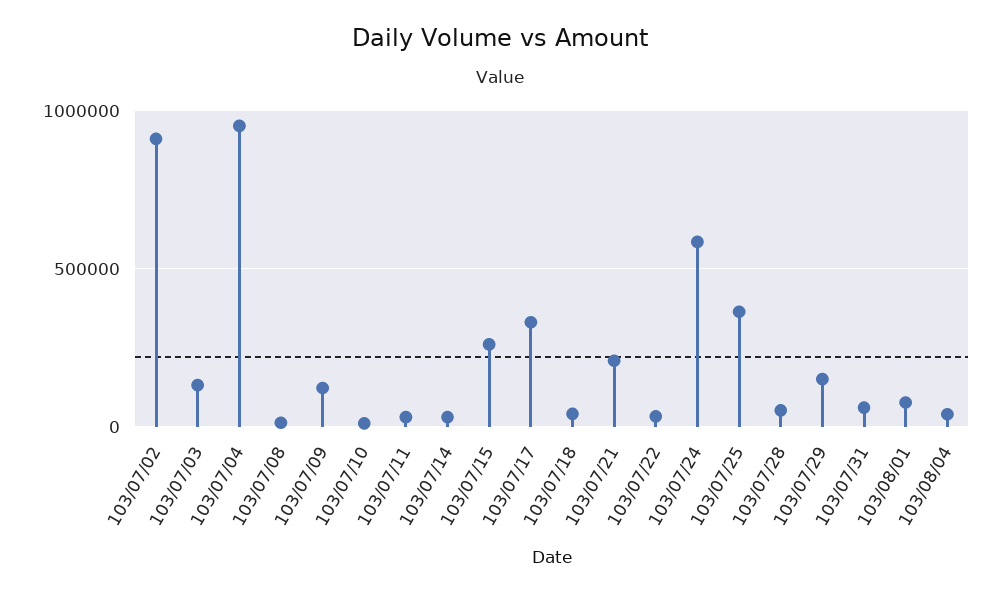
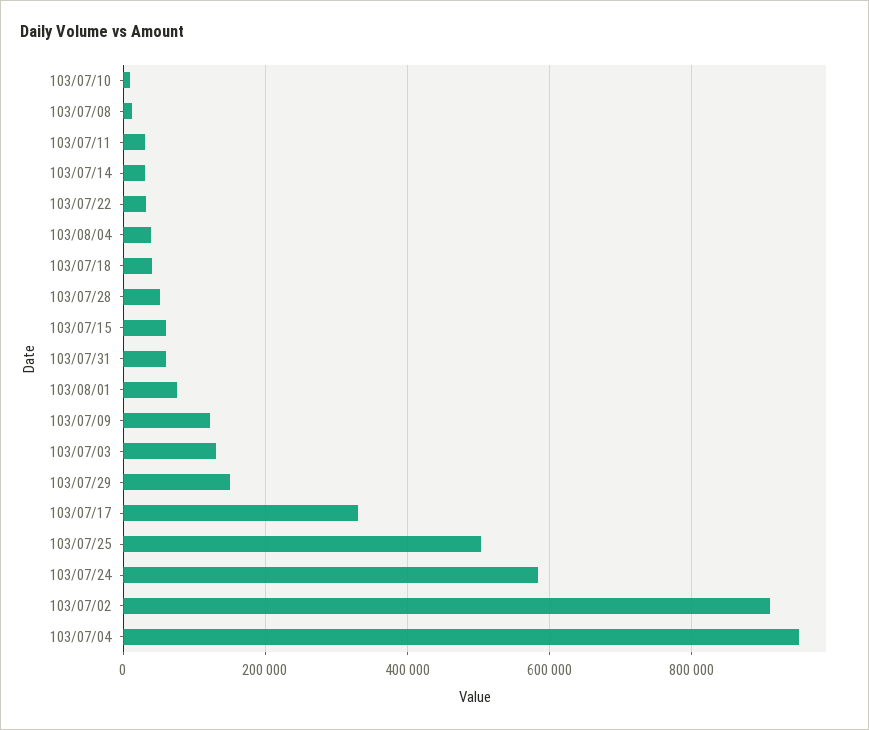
103/07/15: 250000 -> 60000
103/07/21: 200000 -> none
103/07/25: 350000 -> 500000

